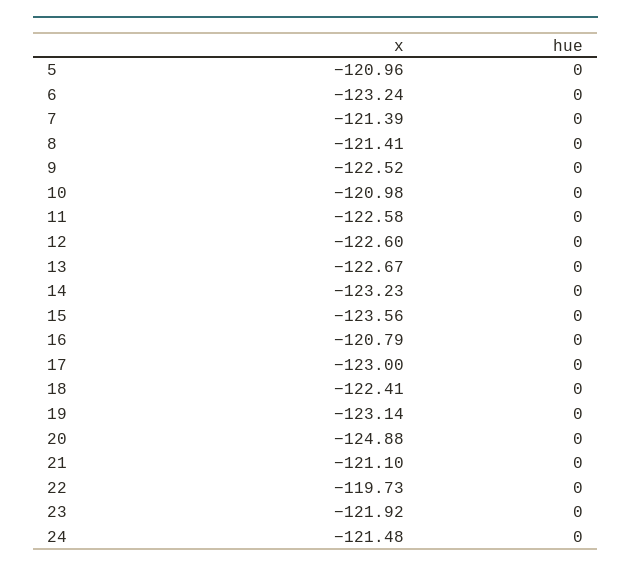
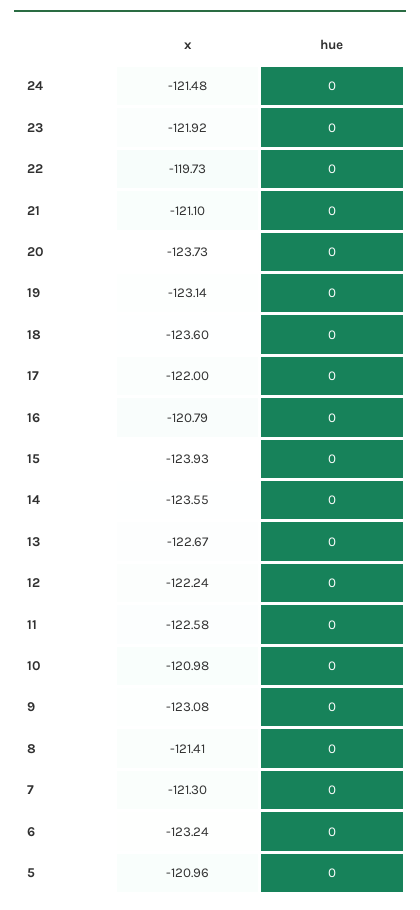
x, 7: -121.39 -> -121.3
x, 9: -122.52 -> -123.08
x, 12: -122.6 -> -122.24
x, 14: -123.23 -> -123.55
x, 15: -123.56 -> -123.93
x, 17: -123 -> -122
x, 18: -122.41 -> -123.6
x, 20: -124.88 -> -123.73

